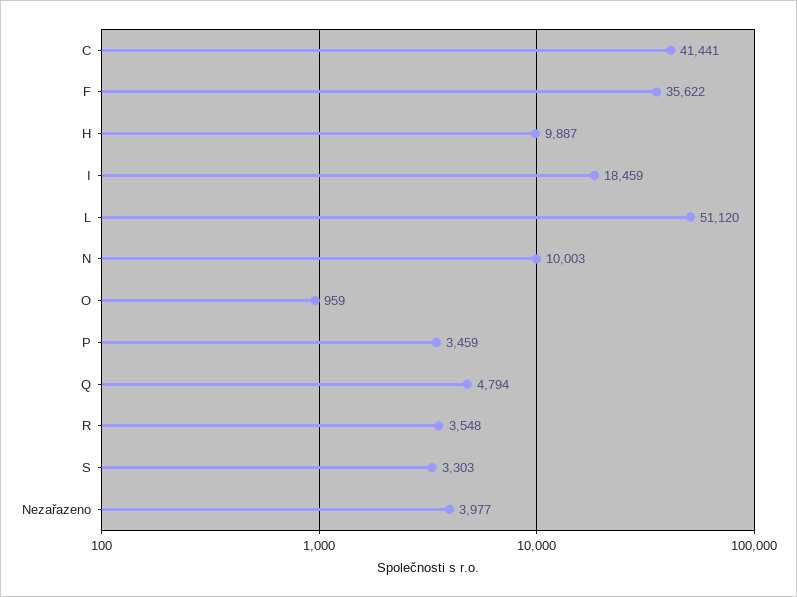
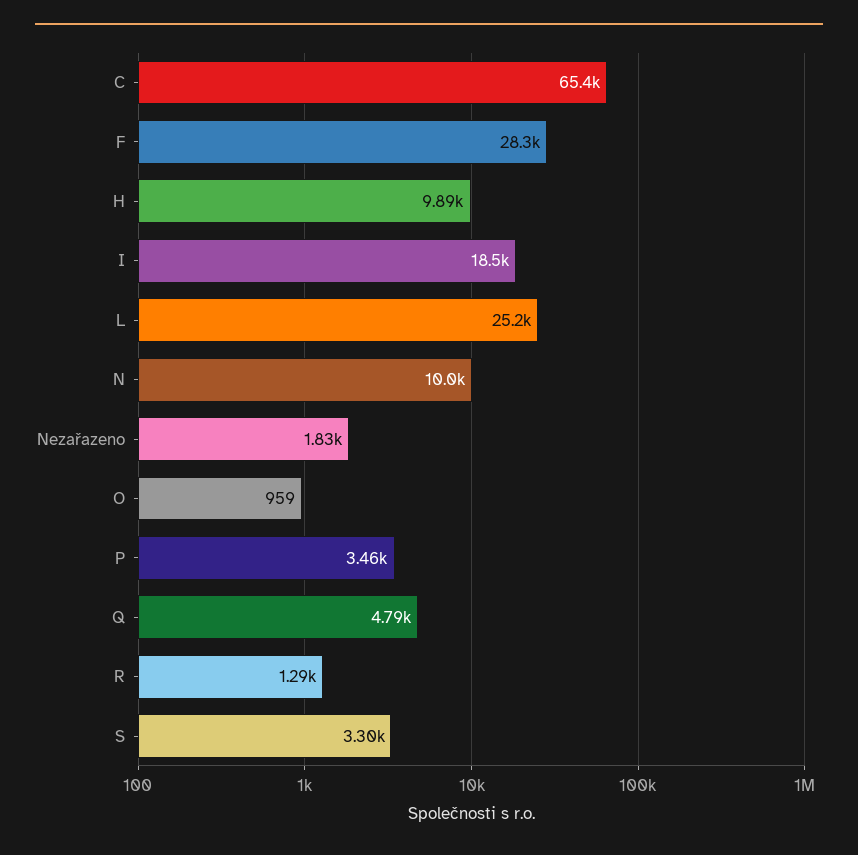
C: 41441 -> 65400
F: 35622 -> 28300
L: 51120 -> 25200
R: 3548 -> 1290
Nezařazeno: 3977 -> 1830

